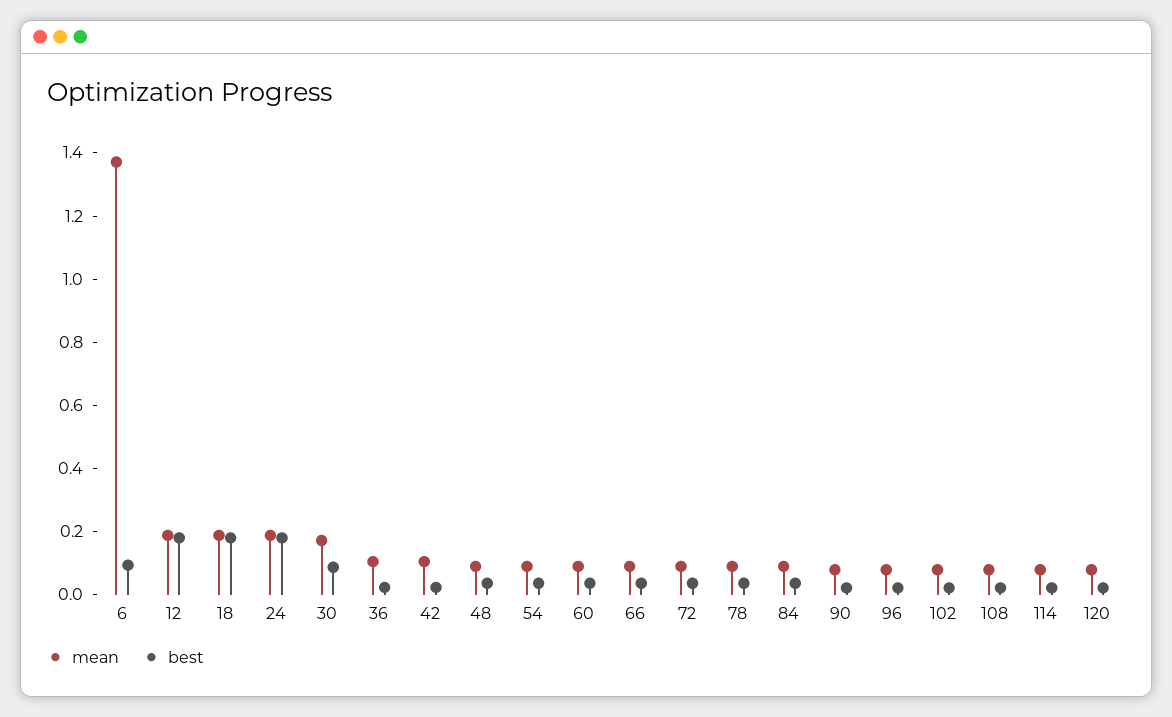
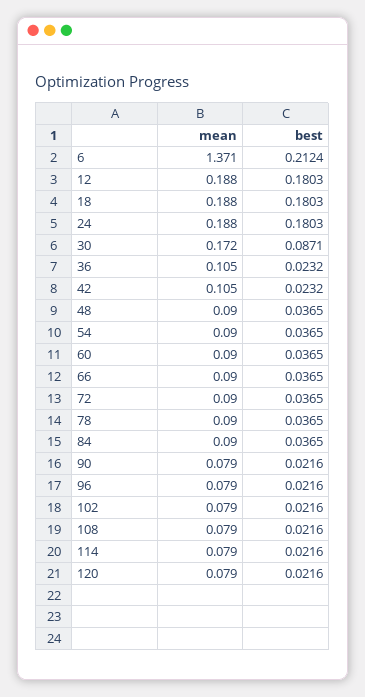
best, 6: 0.1 -> 0.2124

